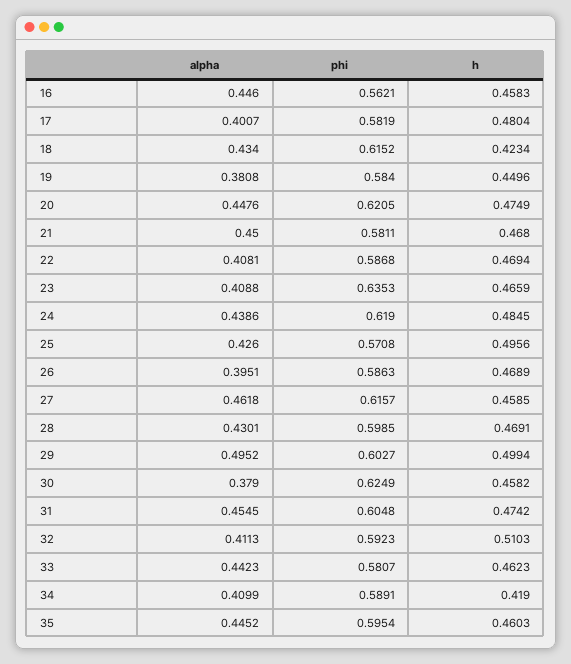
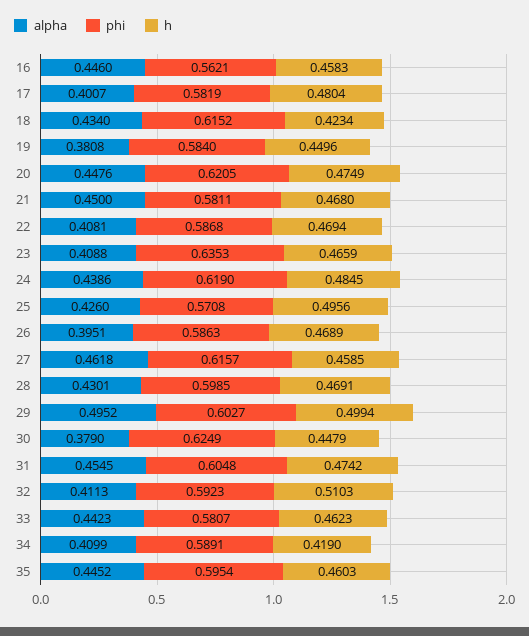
h, 30: 0.4582 -> 0.4479

